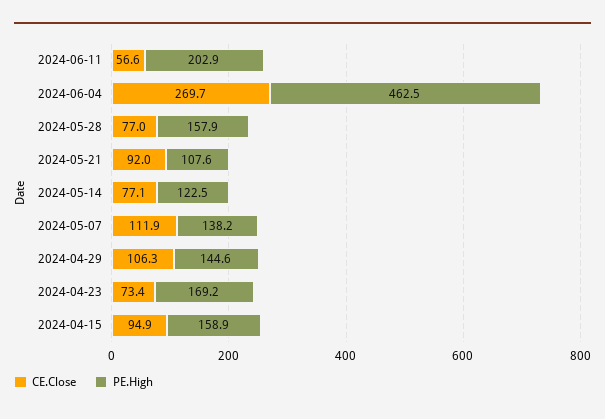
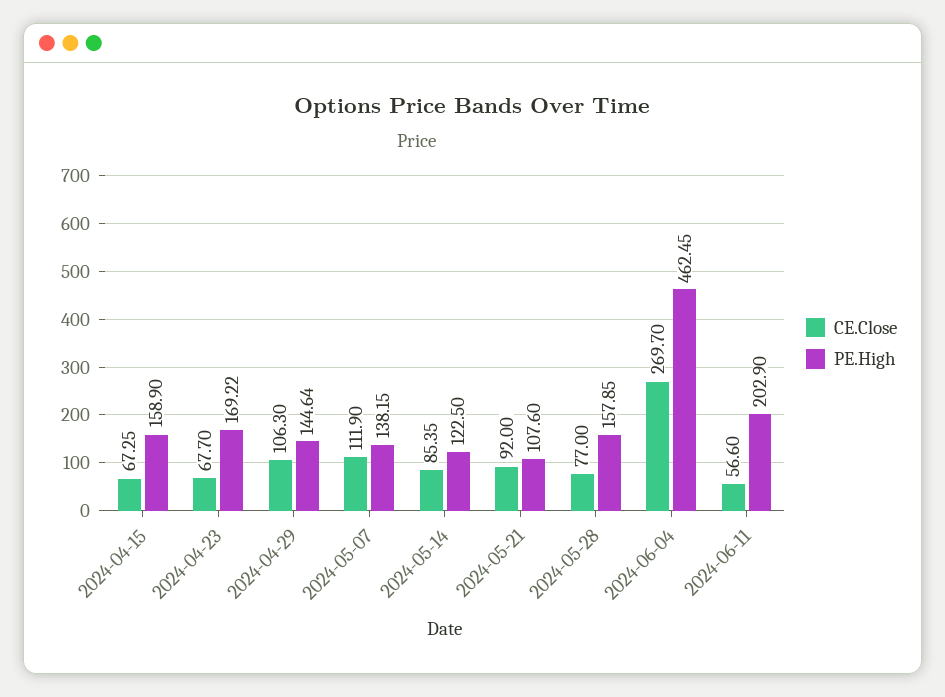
CE.Close, 2024-05-14: 77.1 -> 85.35
CE.Close, 2024-04-23: 73.4 -> 67.7
CE.Close, 2024-04-15: 94.9 -> 67.25

